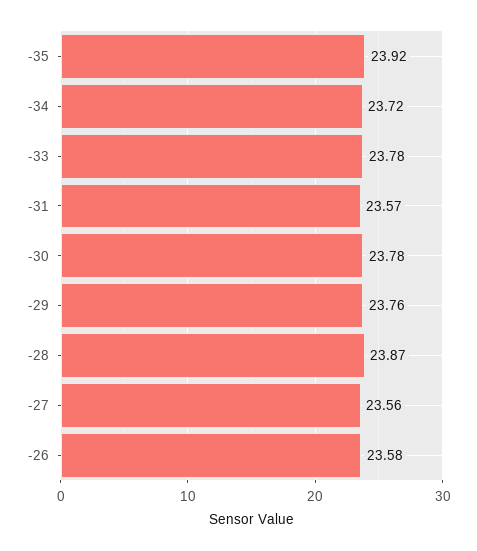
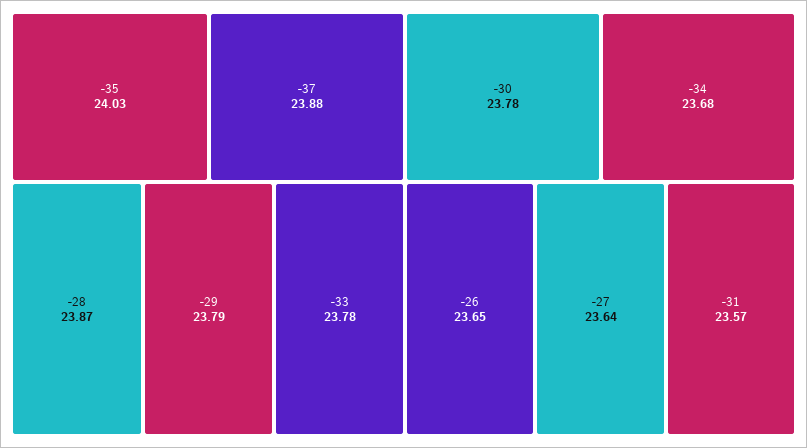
-35: 23.92 -> 24.03
-34: 23.72 -> 23.68
-29: 23.76 -> 23.79
-27: 23.56 -> 23.64
-26: 23.58 -> 23.65
-37: none -> 23.88

